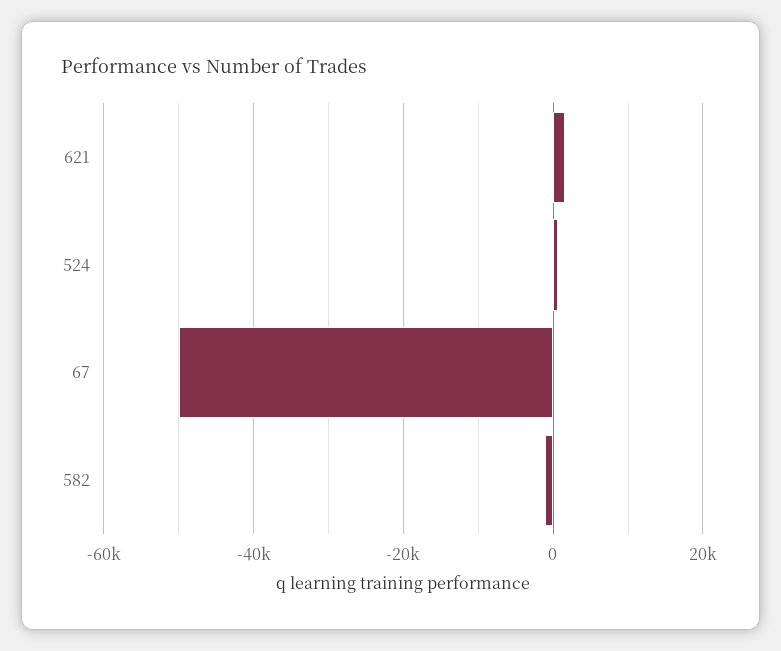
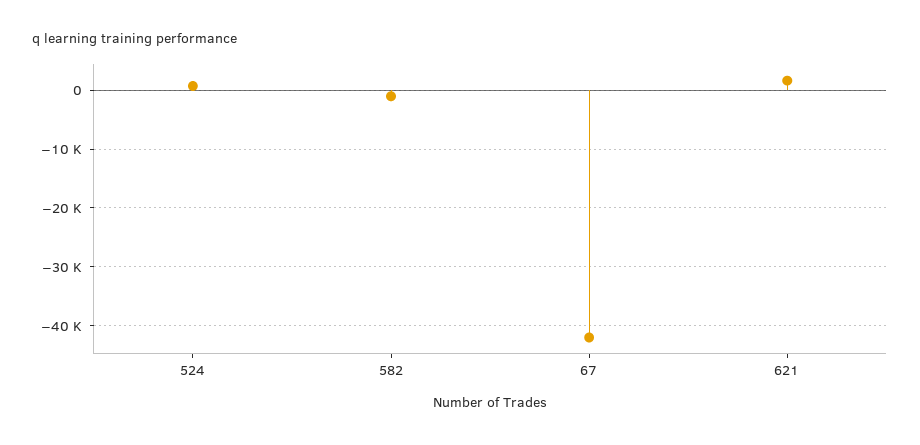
67: -50000 -> -42000

